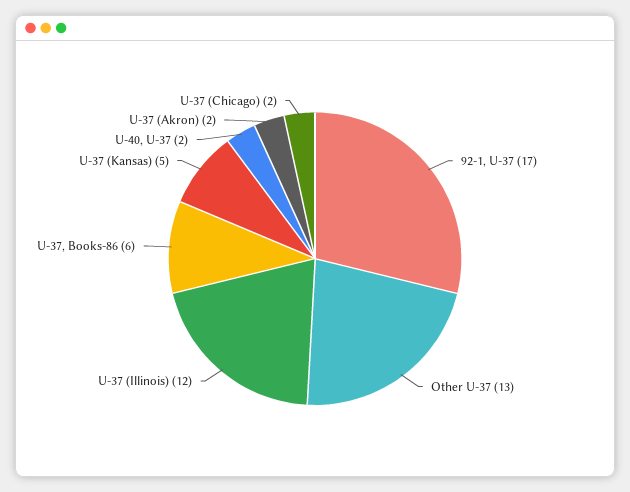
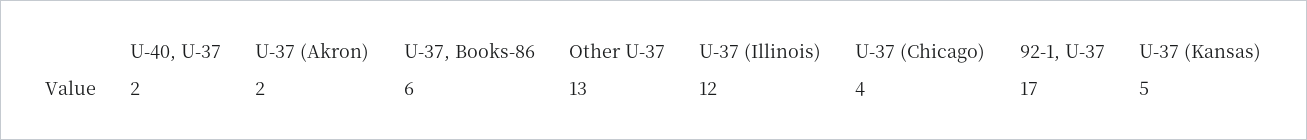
U-37 (Chicago): 2 -> 4

